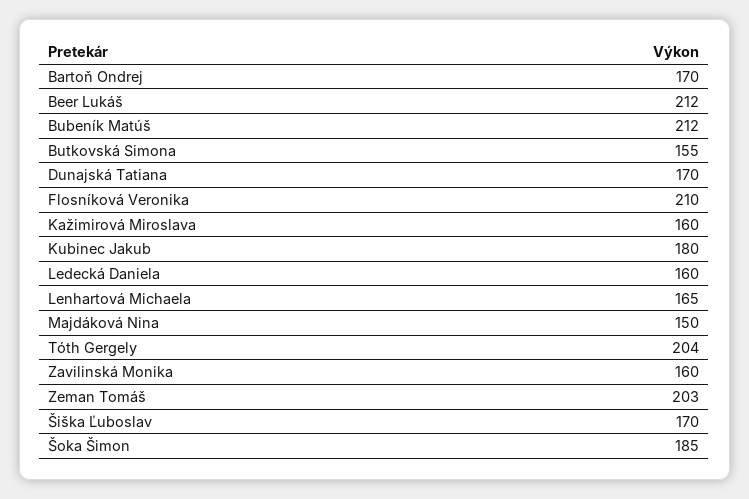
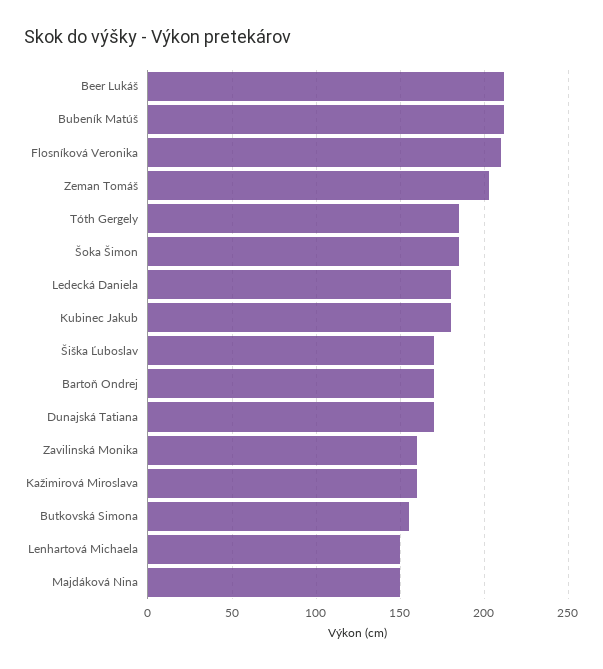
Ledecká Daniela: 160 -> 180
Lenhartová Michaela: 165 -> 150
Tóth Gergely: 204 -> 185

